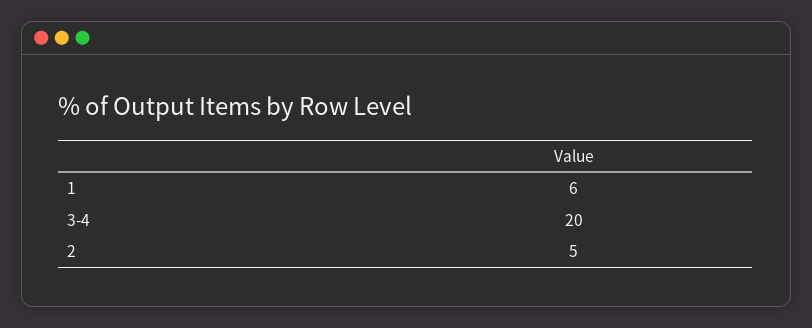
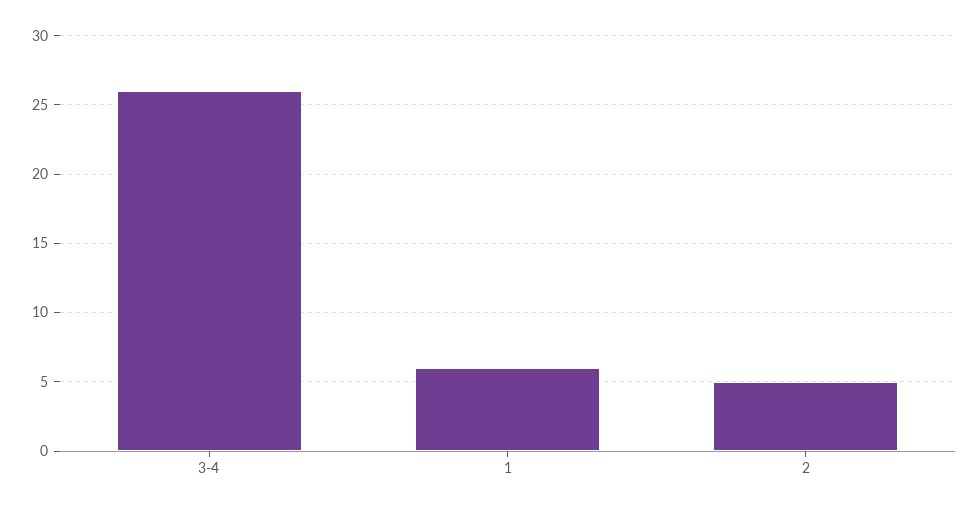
3-4: 20 -> 26

